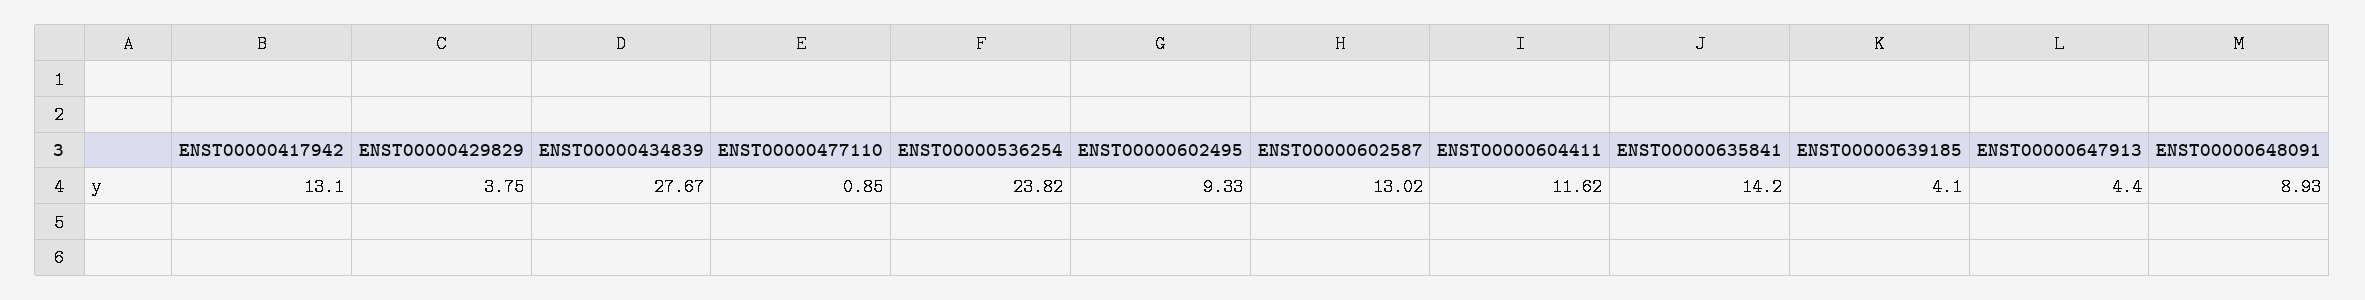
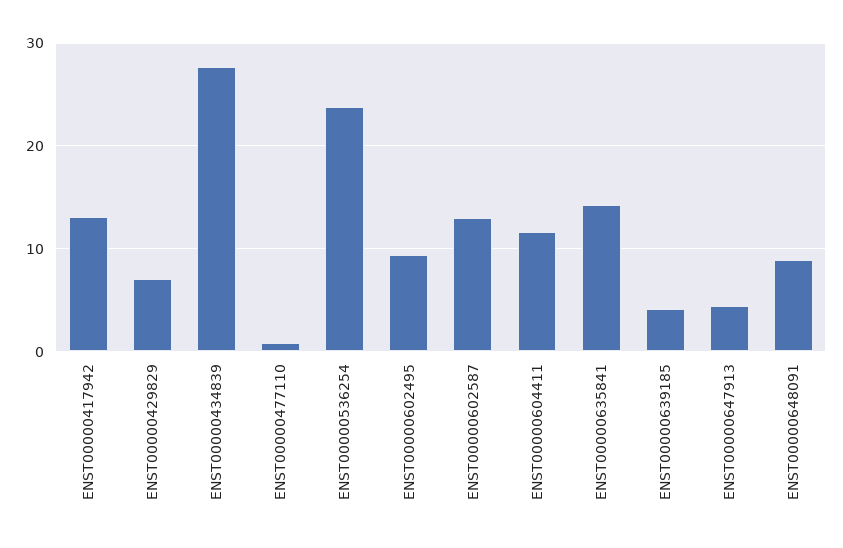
ENST00000429829: 3.75 -> 7

